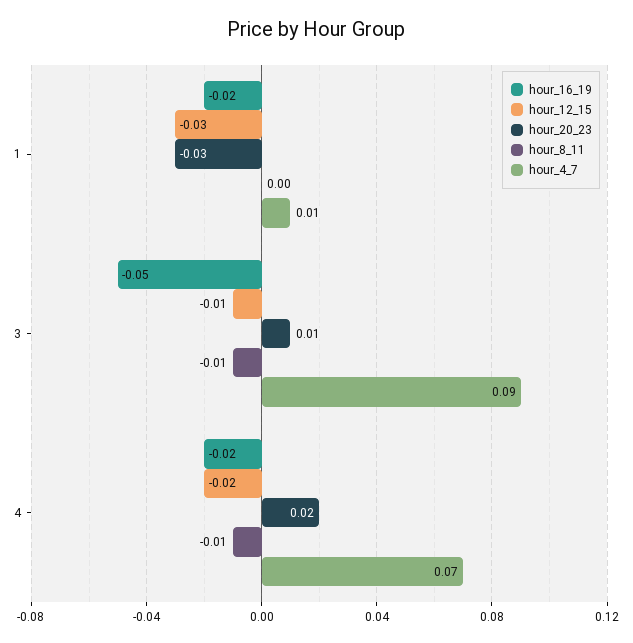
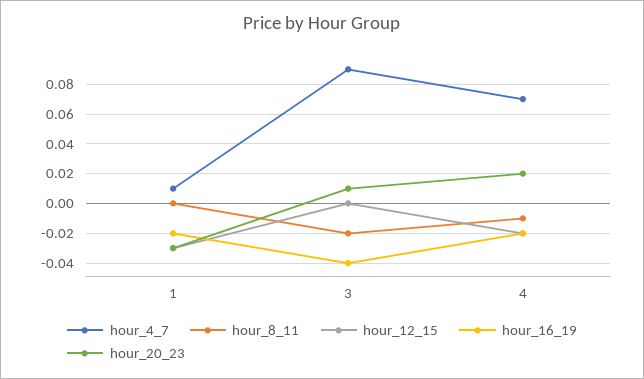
hour_16_19, 3: -0.05 -> -0.04
hour_12_15, 3: -0.01 -> 0
hour_8_11, 3: -0.01 -> -0.02

